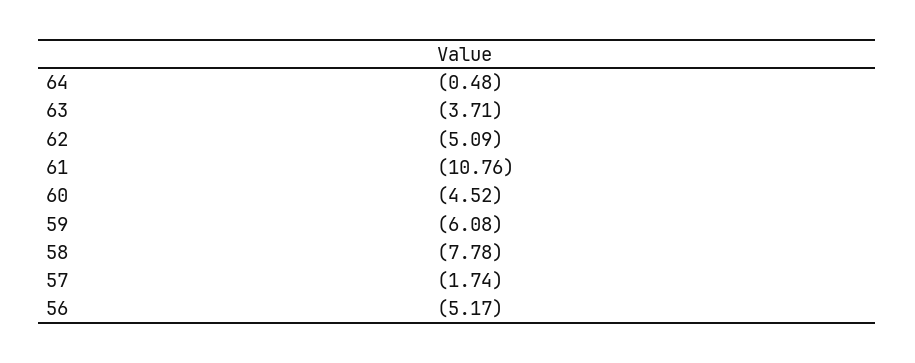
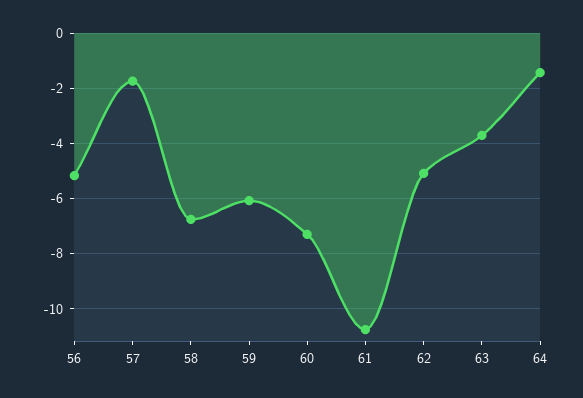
64: -0.48 -> -1.5
60: -4.52 -> -7.25
58: -7.78 -> -6.75

